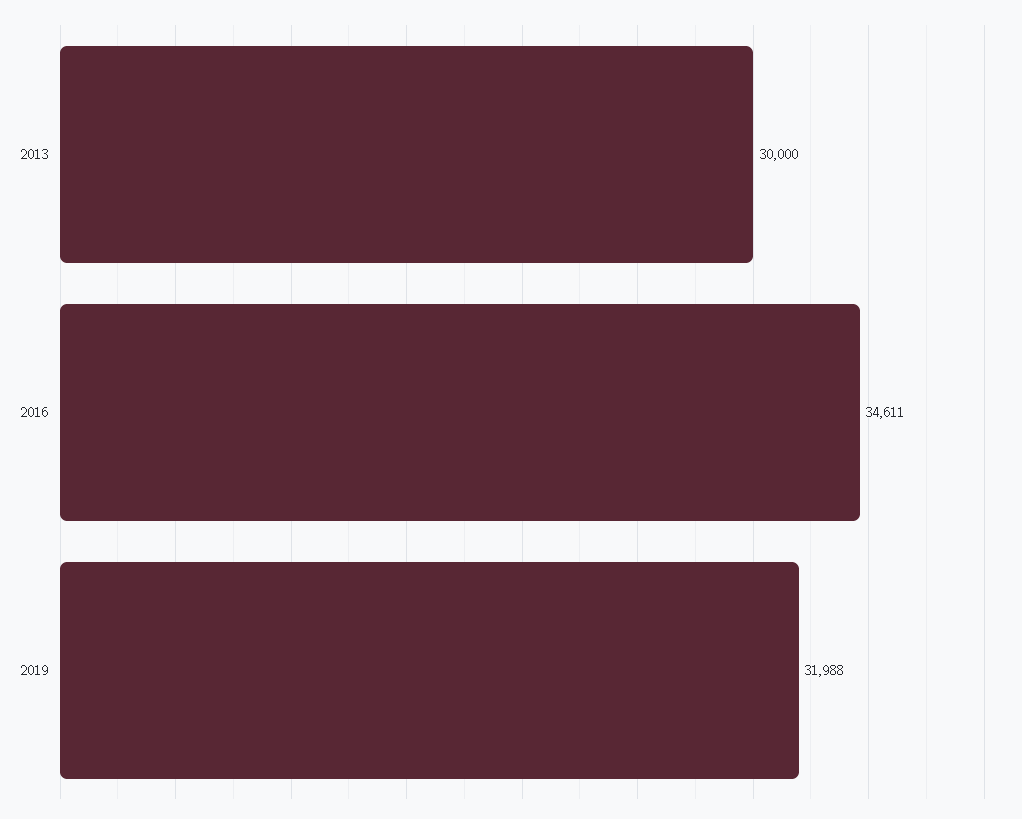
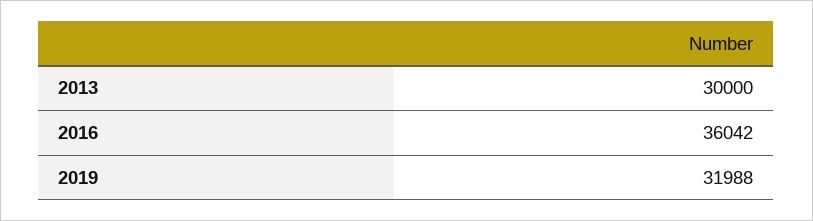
2016: 34611 -> 36042

